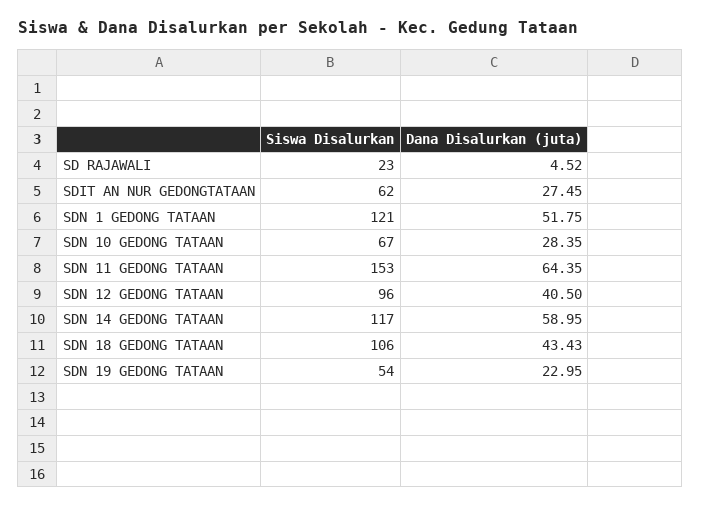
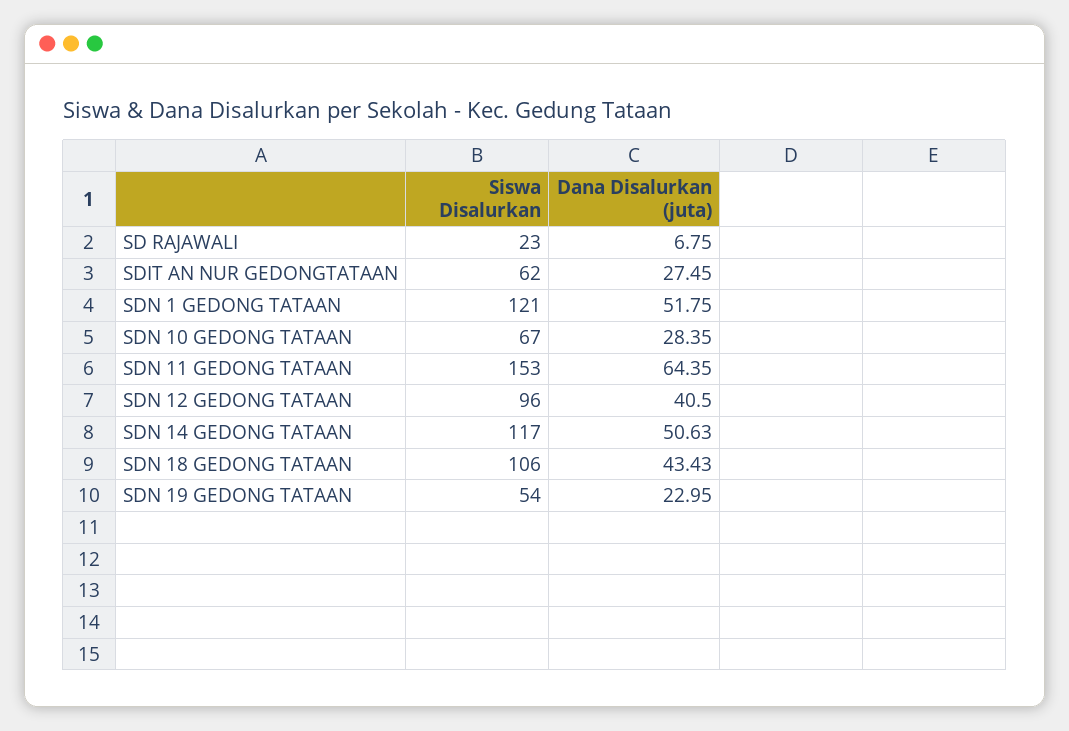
Dana Disalurkan (juta), SD RAJAWALI: 4.52 -> 6.75
Dana Disalurkan (juta), SDN 14 GEDONG TATAAN: 58.95 -> 50.63

